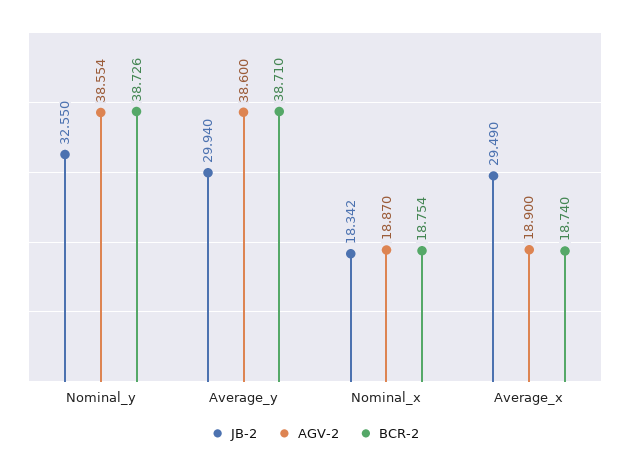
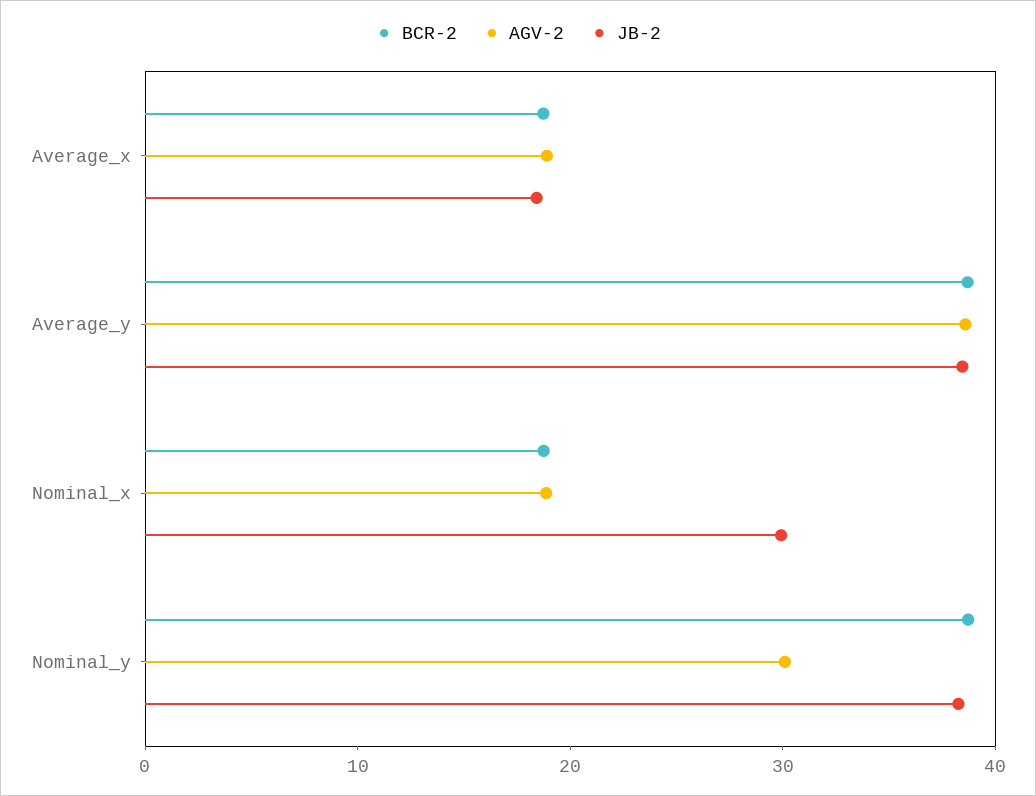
JB-2, Nominal_y: 32.55 -> 38
AGV-2, Nominal_y: 38.554 -> 30
JB-2, Average_y: 29.94 -> 38
JB-2, Nominal_x: 18.342 -> 30
JB-2, Average_x: 29.49 -> 18

